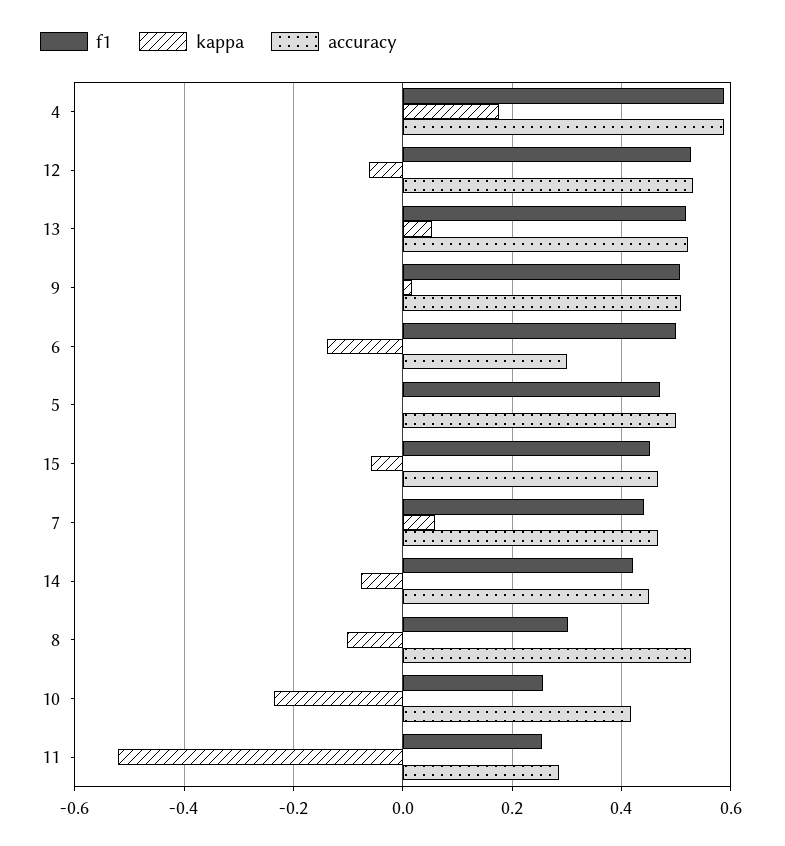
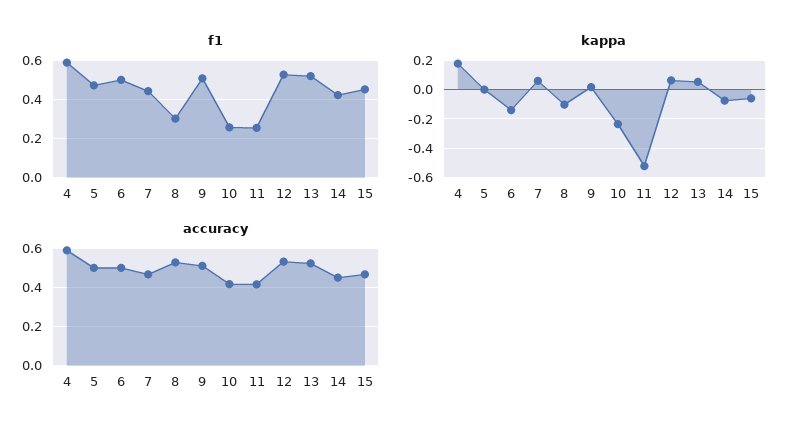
kappa, 12: -0.06 -> 0.05
accuracy, 6: 0.3 -> 0.5
accuracy, 11: 0.28 -> 0.4

